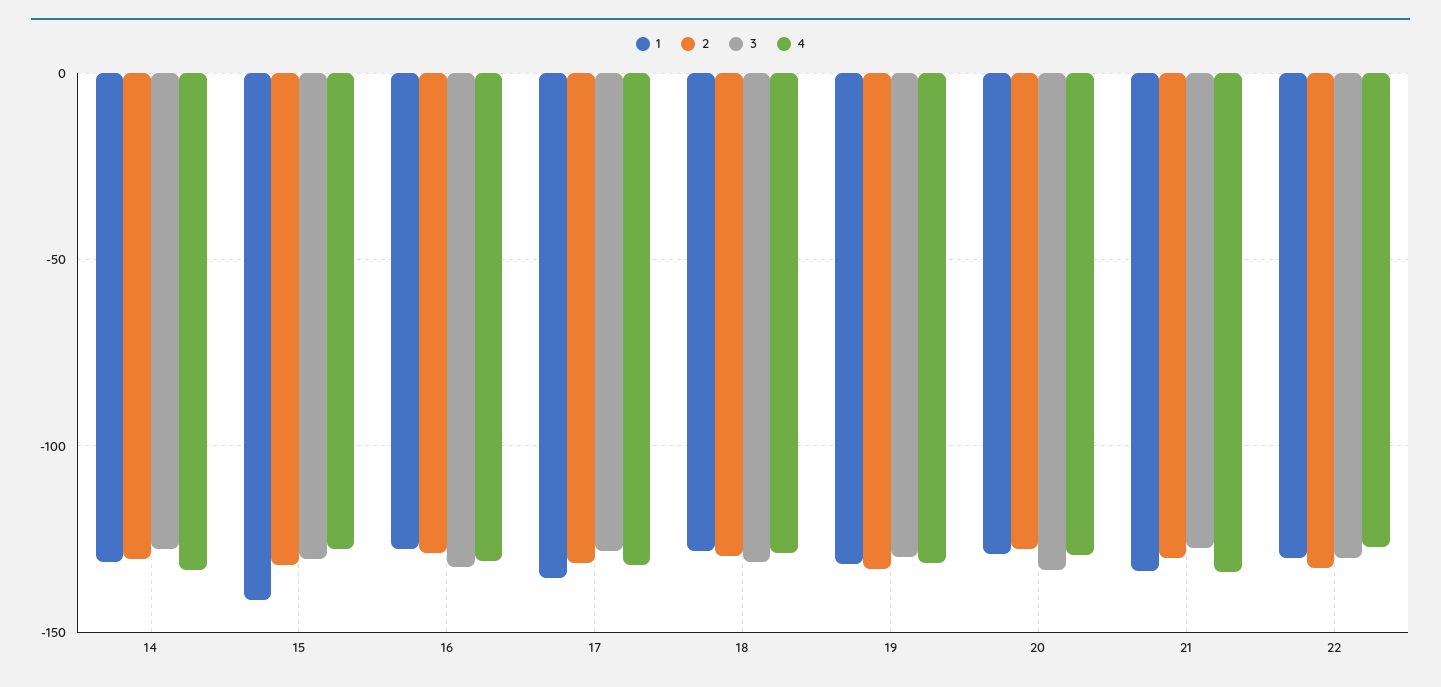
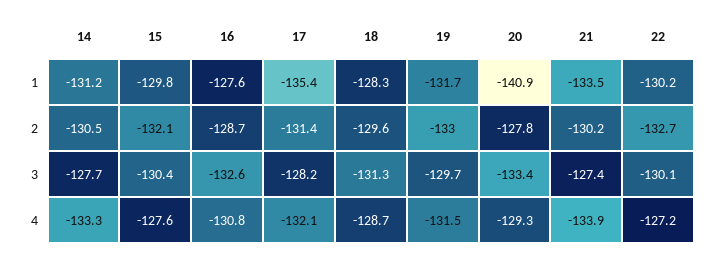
1, 15: -140 -> -129.8
1, 20: -130 -> -140.9

